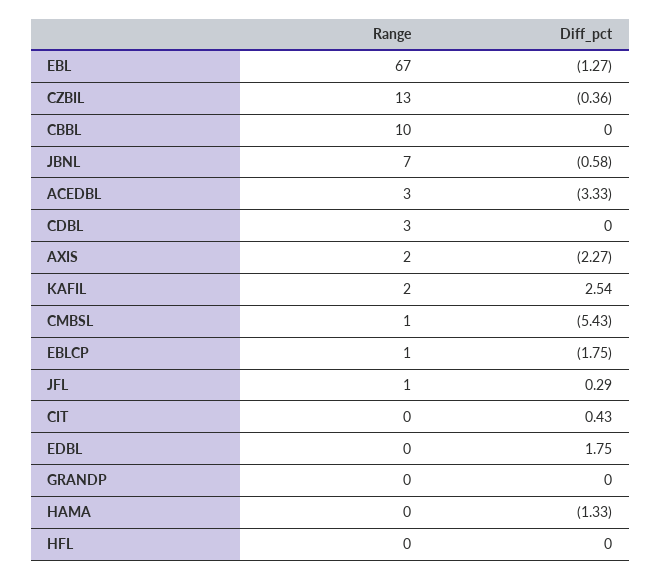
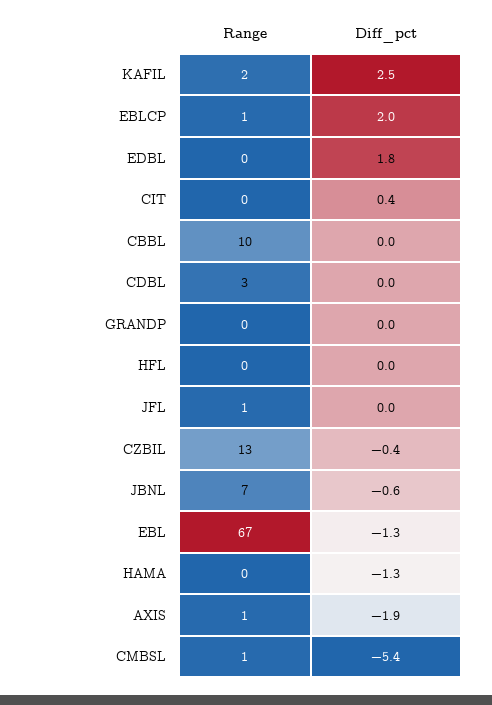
Range, ACEDBL: 3 -> none
Diff_pct, ACEDBL: -3.33 -> none
Range, AXIS: 2 -> 1
Diff_pct, AXIS: -2.27 -> -1.9
Diff_pct, EBLCP: -1.75 -> 2
Diff_pct, JFL: 0.29 -> 0

